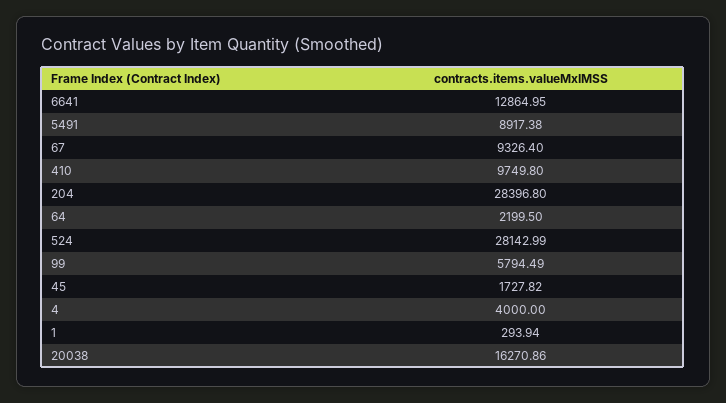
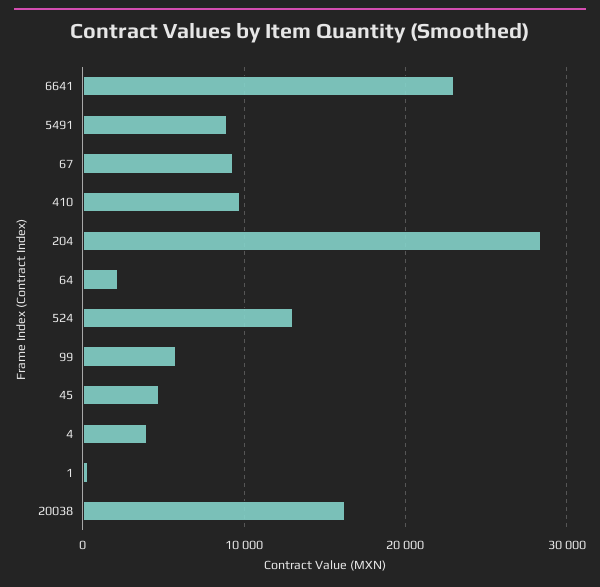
6641: 12864.95 -> 23000
524: 28142.99 -> 13000
45: 1727.82 -> 5000

